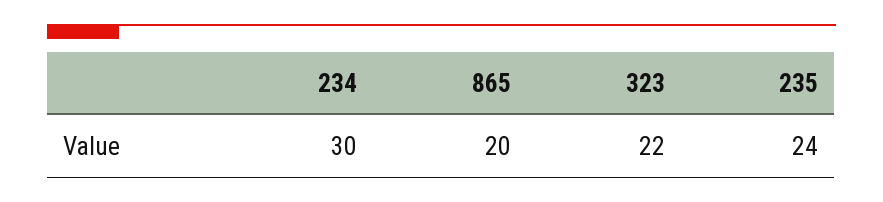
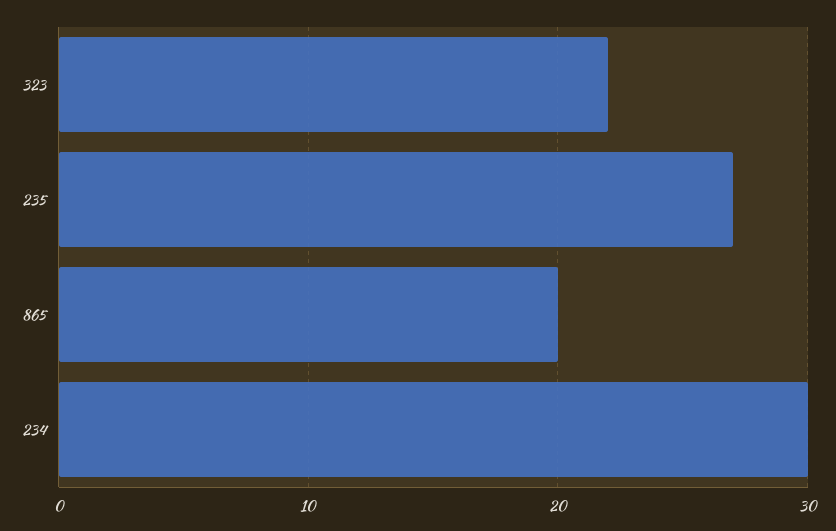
235: 24 -> 27

